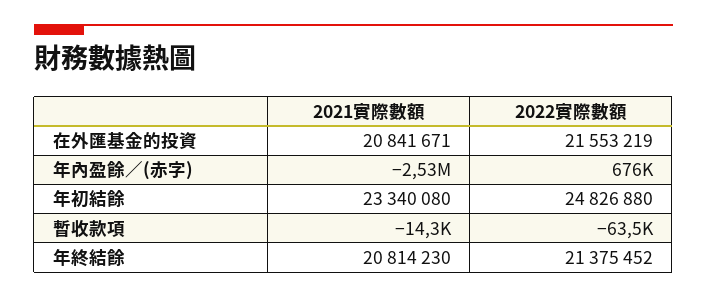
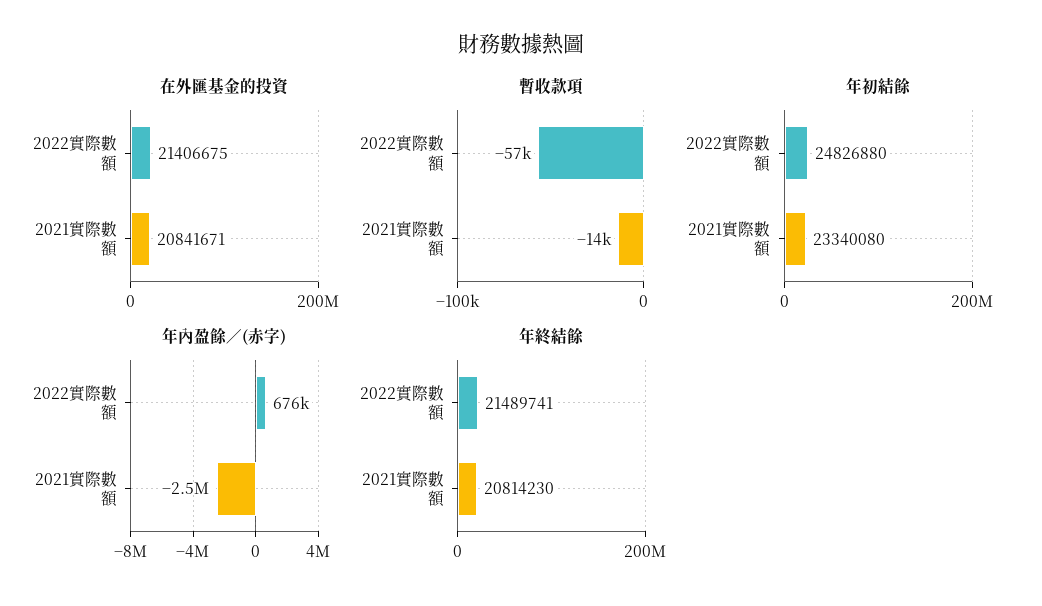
在外匯基金的投資, 2022實際數額: 21553219 -> 21406675
暫收款項, 2022實際數額: -63500 -> -57000
年終結餘, 2022實際數額: 21375452 -> 21489741

